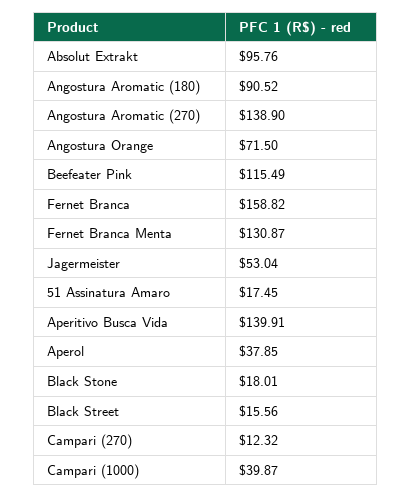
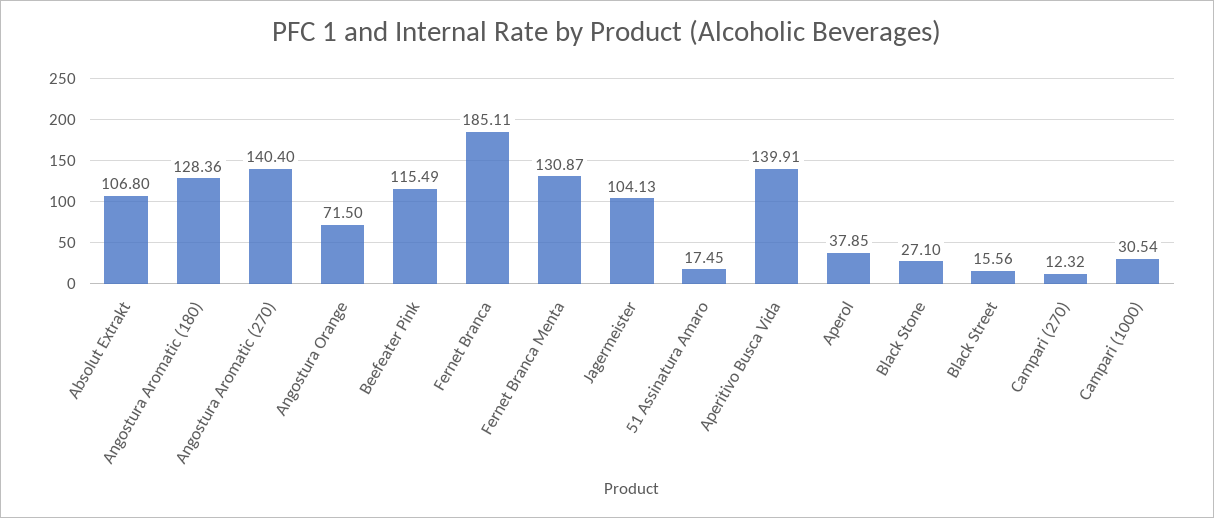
Absolut Extrakt: 95.76 -> 106.8
Angostura Aromatic (180): 90.52 -> 128.36
Angostura Aromatic (270): 138.9 -> 140.4
Fernet Branca: 158.82 -> 185.11
Jagermeister: 53.04 -> 104.13
Black Stone: 18.01 -> 27.1
Campari (1000): 39.87 -> 30.54

